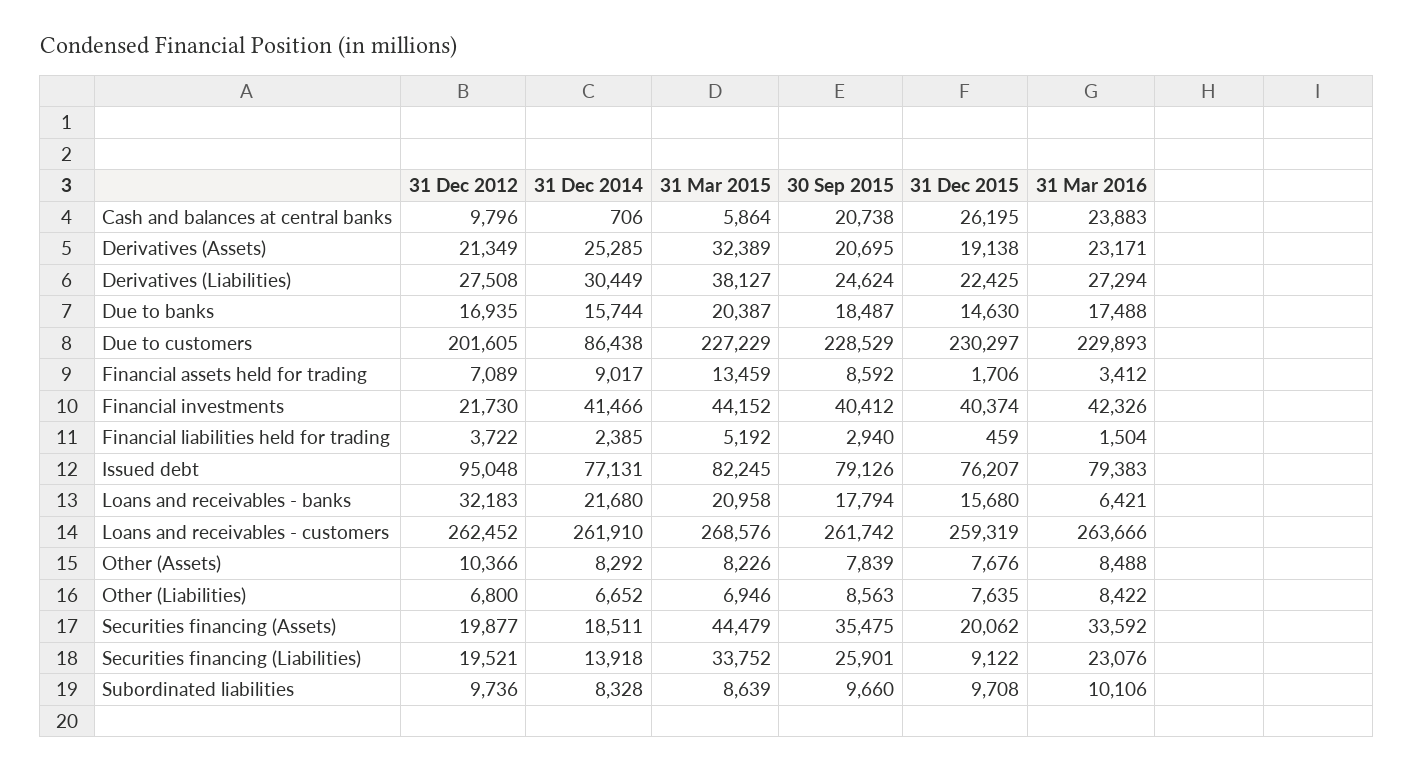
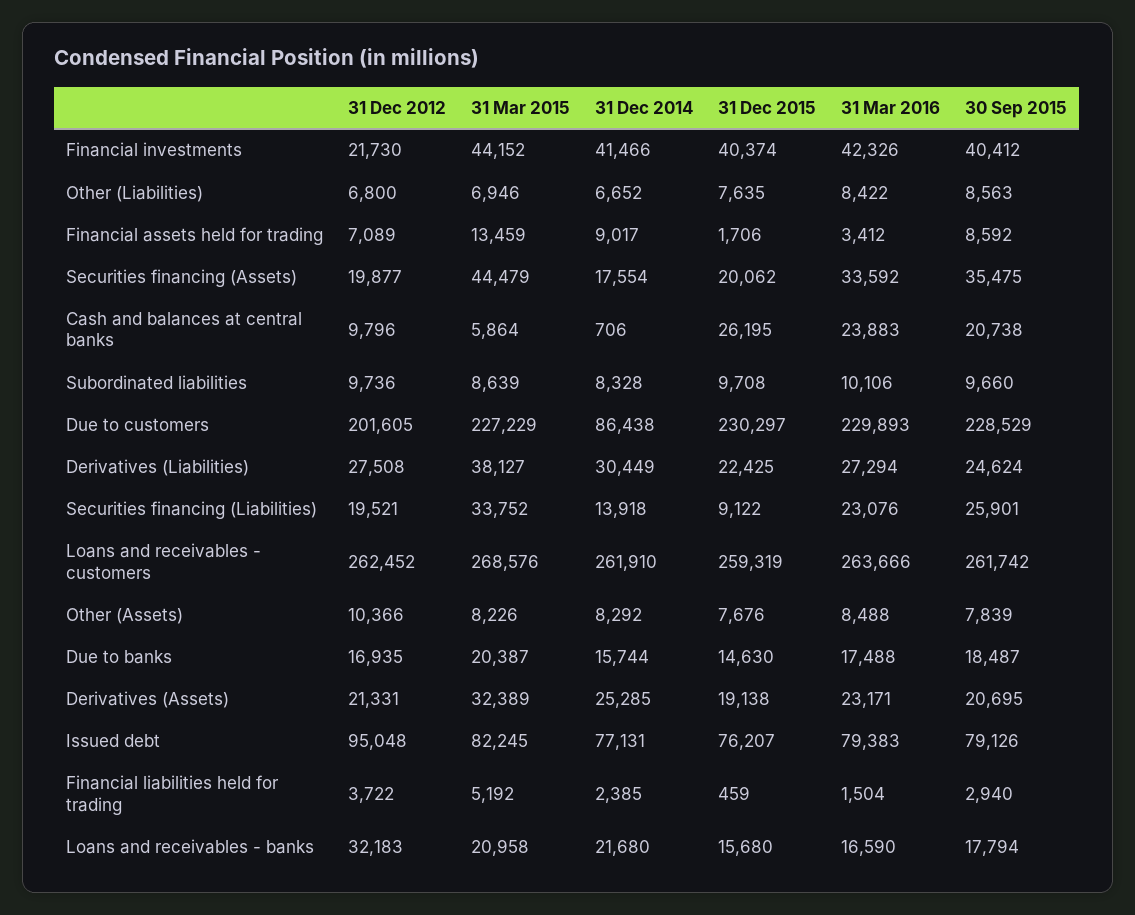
31 Dec 2012, Derivatives (Assets): 21349 -> 21331
31 Mar 2016, Loans and receivables - banks: 6421 -> 16590
31 Dec 2014, Securities financing (Assets): 18511 -> 17554

